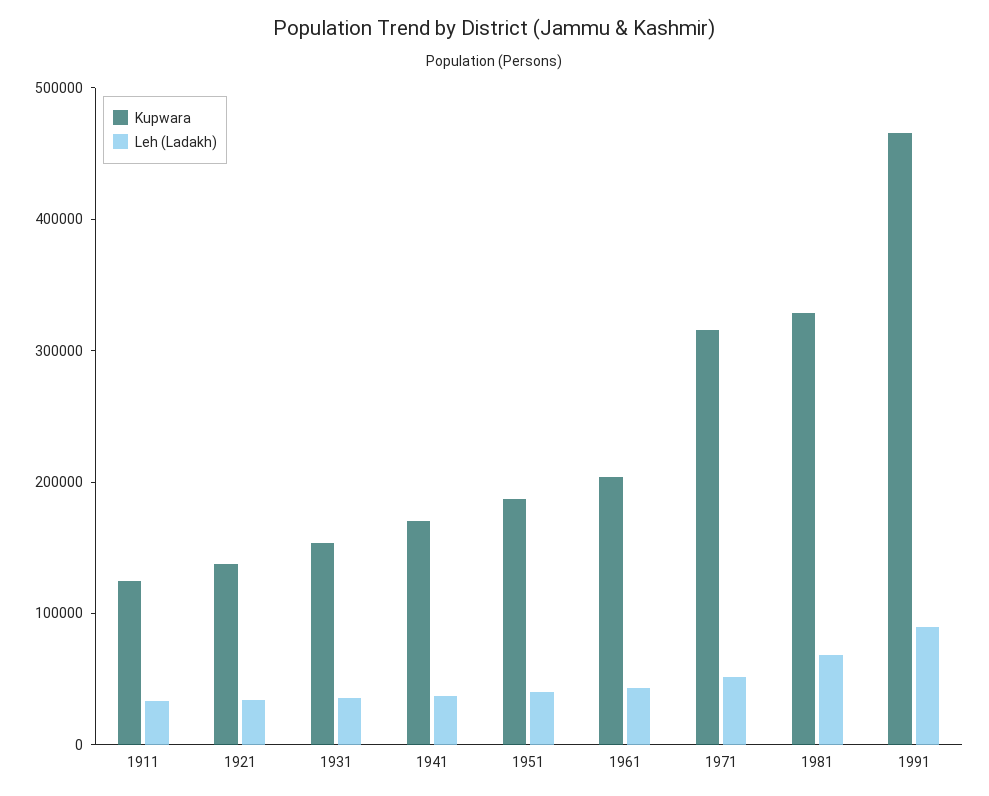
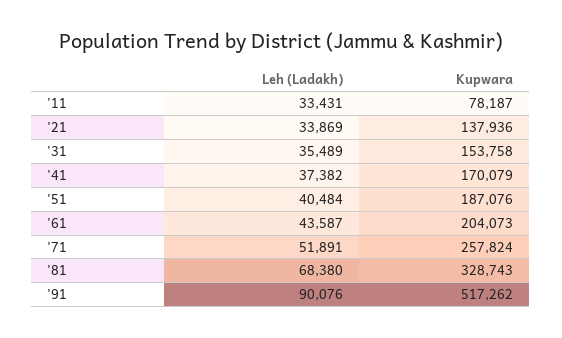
Kupwara, 1911: 120000 -> 78187
Kupwara, 1971: 320000 -> 257824
Kupwara, 1991: 460000 -> 517262

